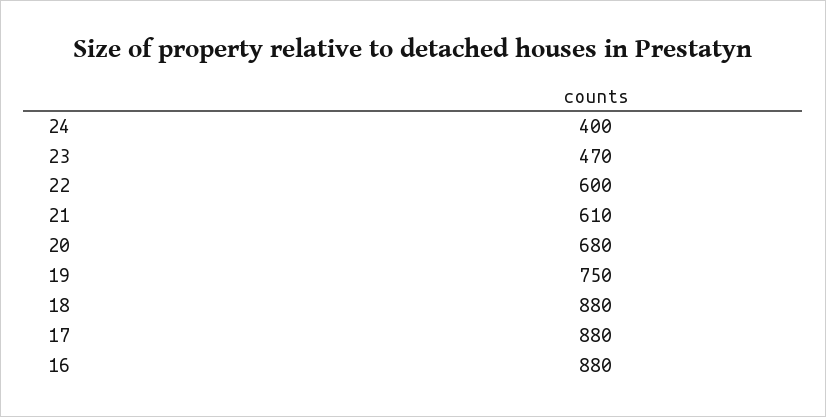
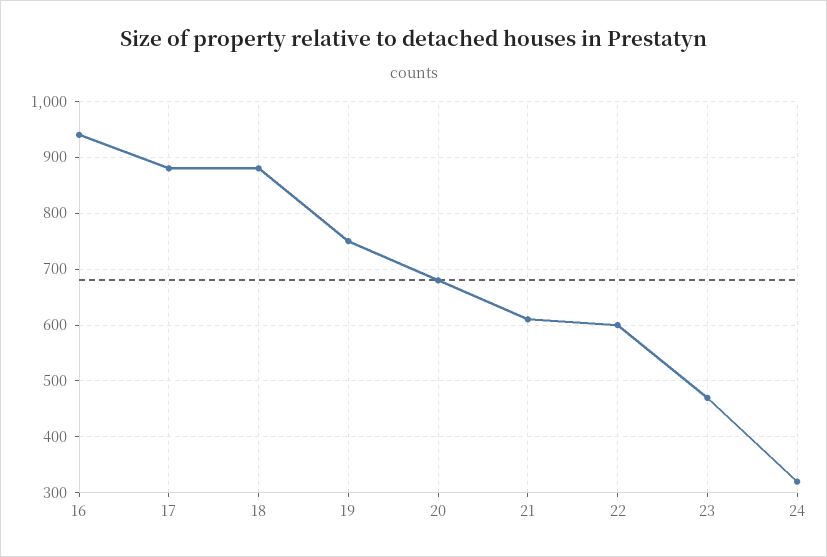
24: 400 -> 320
16: 880 -> 940

